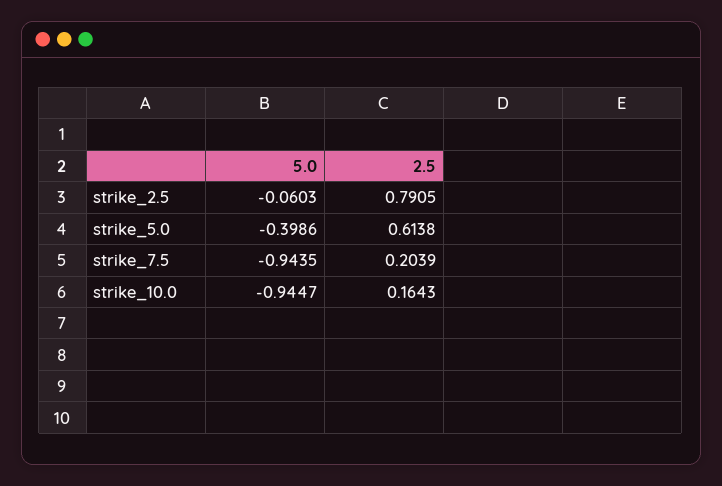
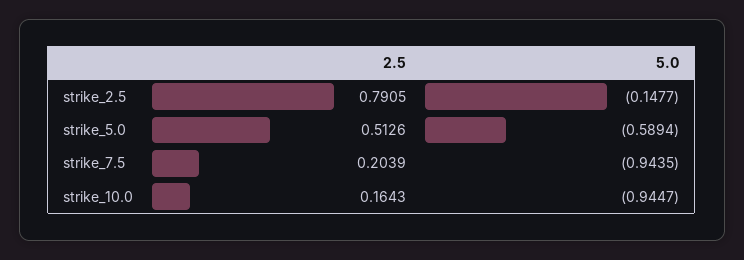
5.0, strike_2.5: -0.0603 -> -0.1477
5.0, strike_5.0: -0.3986 -> -0.5894
2.5, strike_5.0: 0.6138 -> 0.5126

